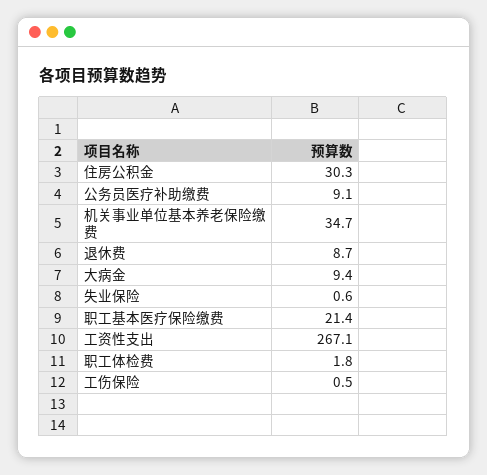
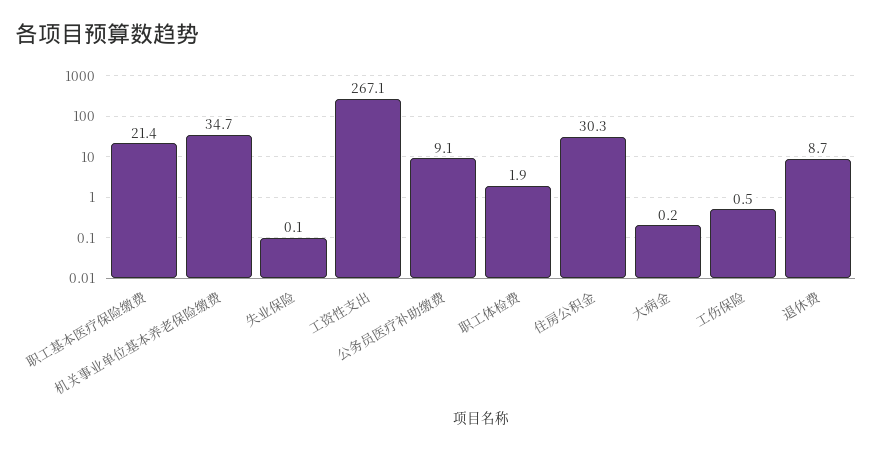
大病金: 9.4 -> 0.2
失业保险: 0.6 -> 0.1
职工体检费: 1.8 -> 1.9

